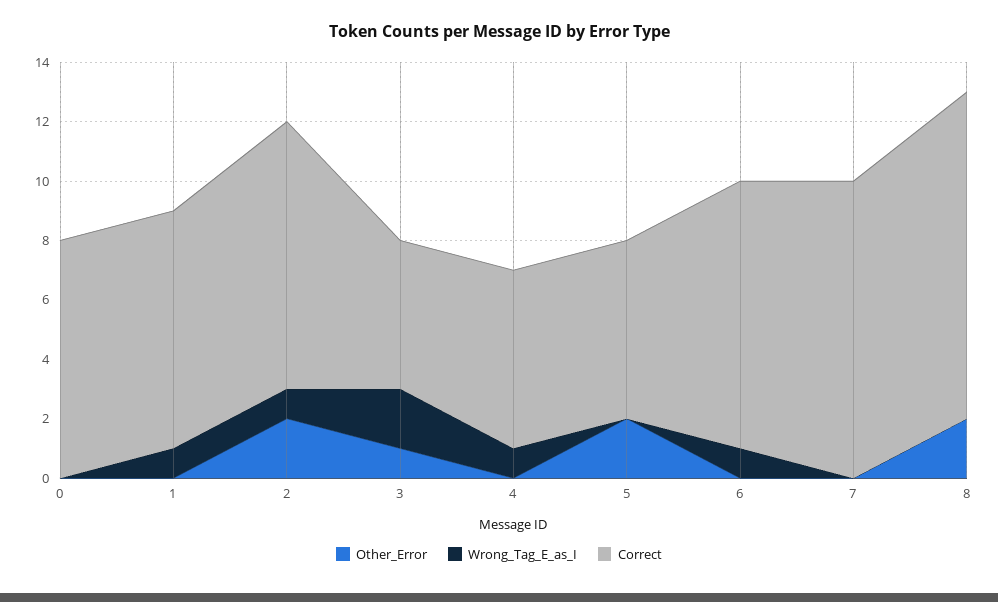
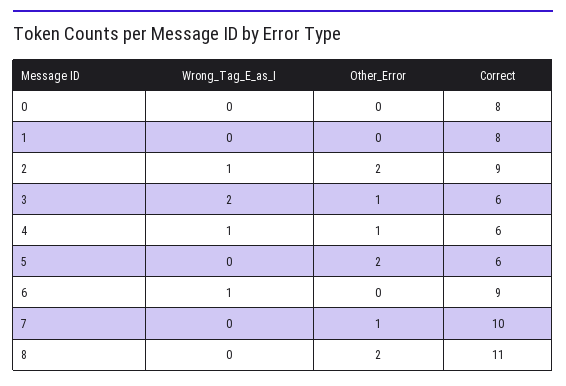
Wrong_Tag_E_as_I, 1: 1 -> 0
Correct, 3: 5 -> 6
Other_Error, 4: 0 -> 1
Other_Error, 7: 0 -> 1

